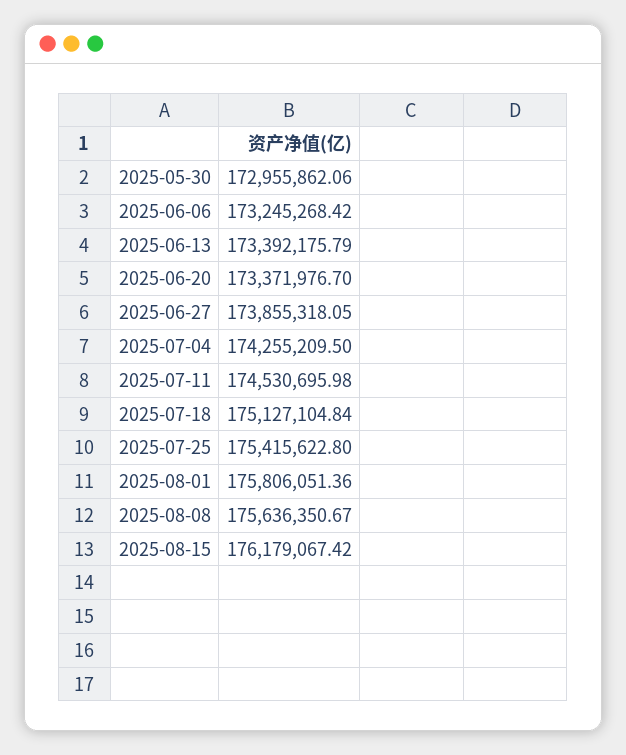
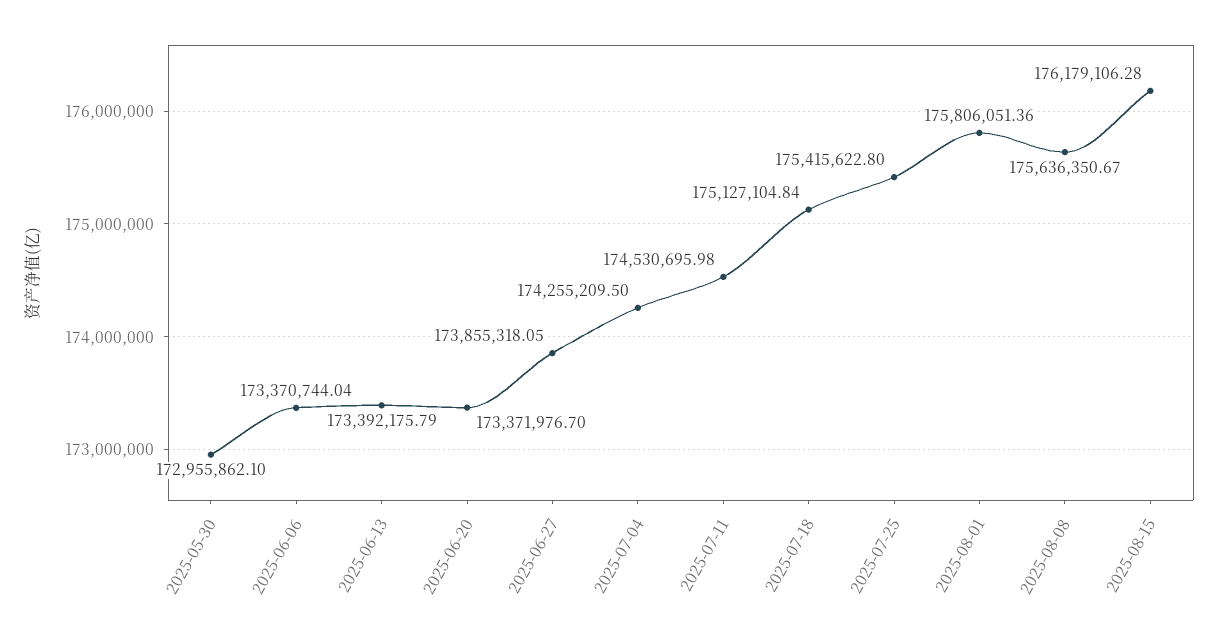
2025-05-30: 172955862.06 -> 172955862.1
2025-06-06: 173245268.42 -> 173370744.04
2025-08-15: 176179067.42 -> 176179106.28

